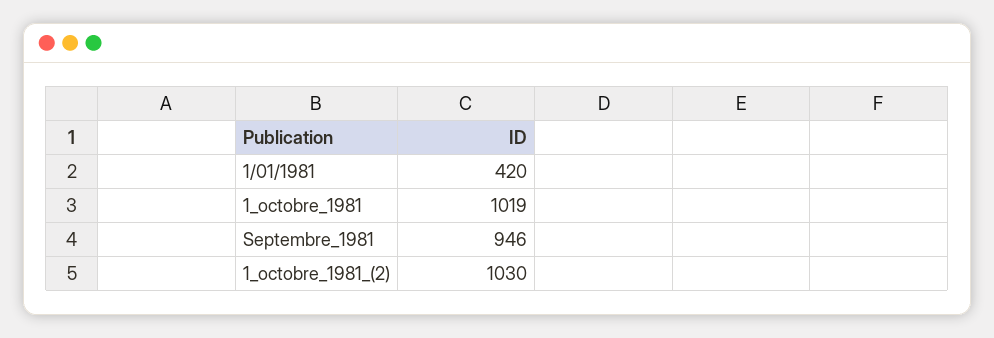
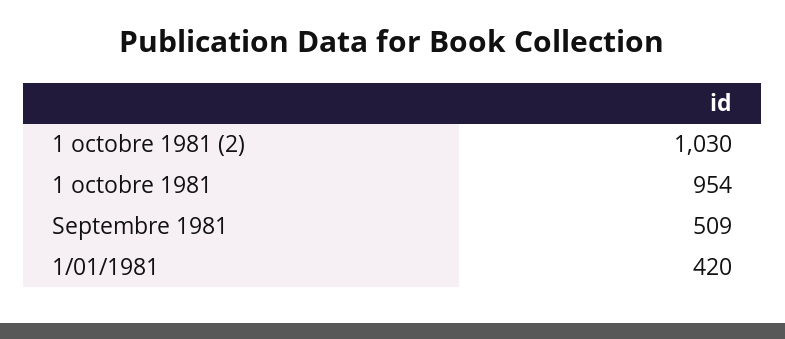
1_octobre_1981: 1019 -> 954
Septembre_1981: 946 -> 509

